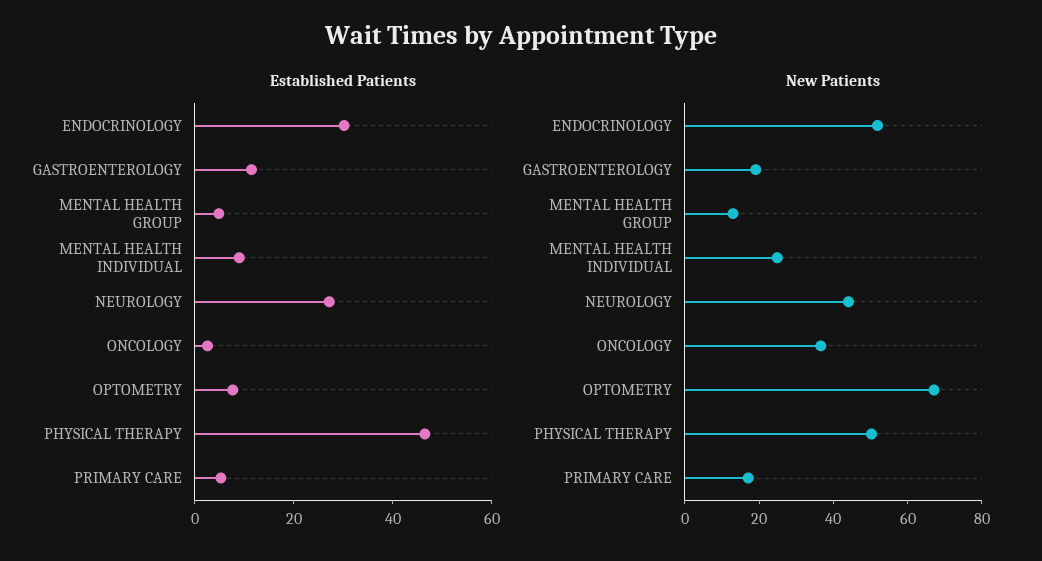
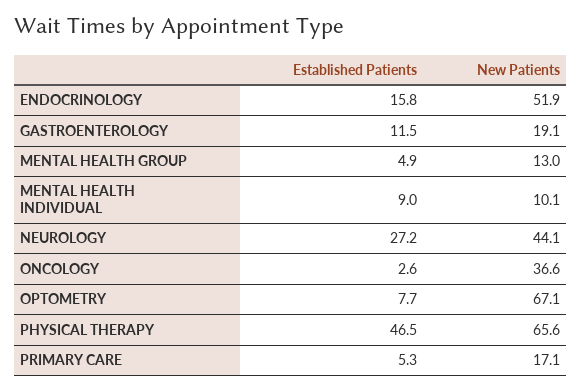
Established Patients, ENDOCRINOLOGY: 30 -> 15.8
New Patients, MENTAL HEALTH INDIVIDUAL: 25 -> 10.1
New Patients, PHYSICAL THERAPY: 50 -> 65.6

